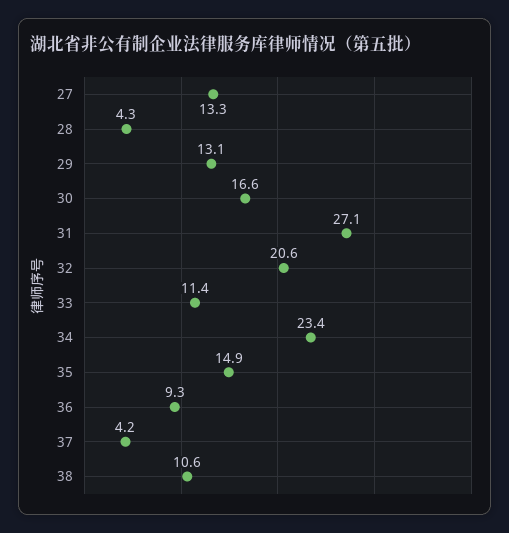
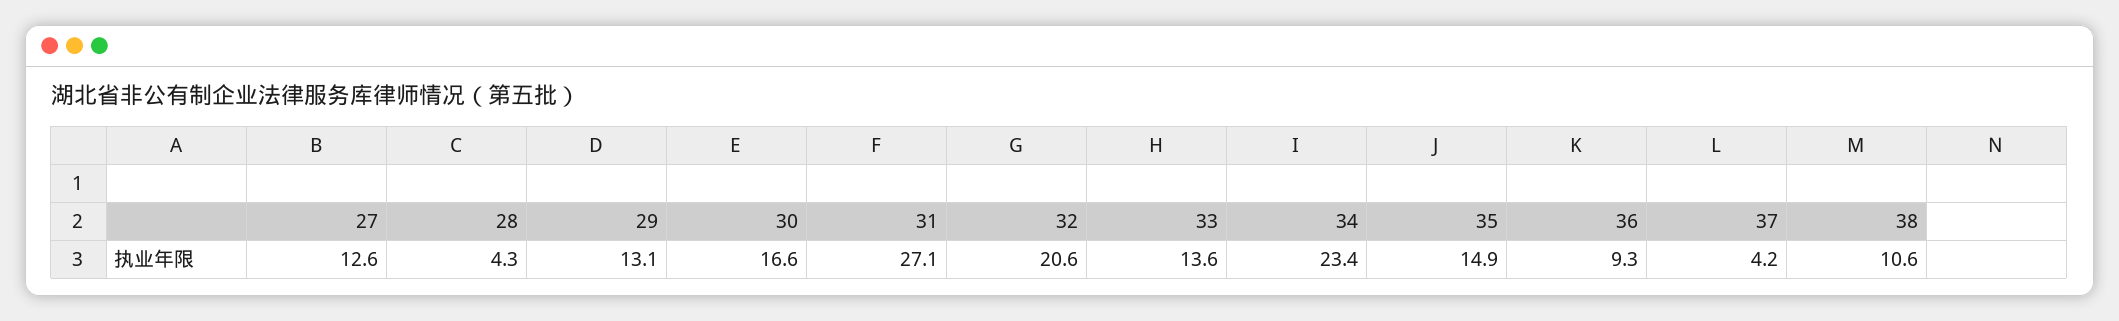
27: 13.3 -> 12.6
33: 11.4 -> 13.6

